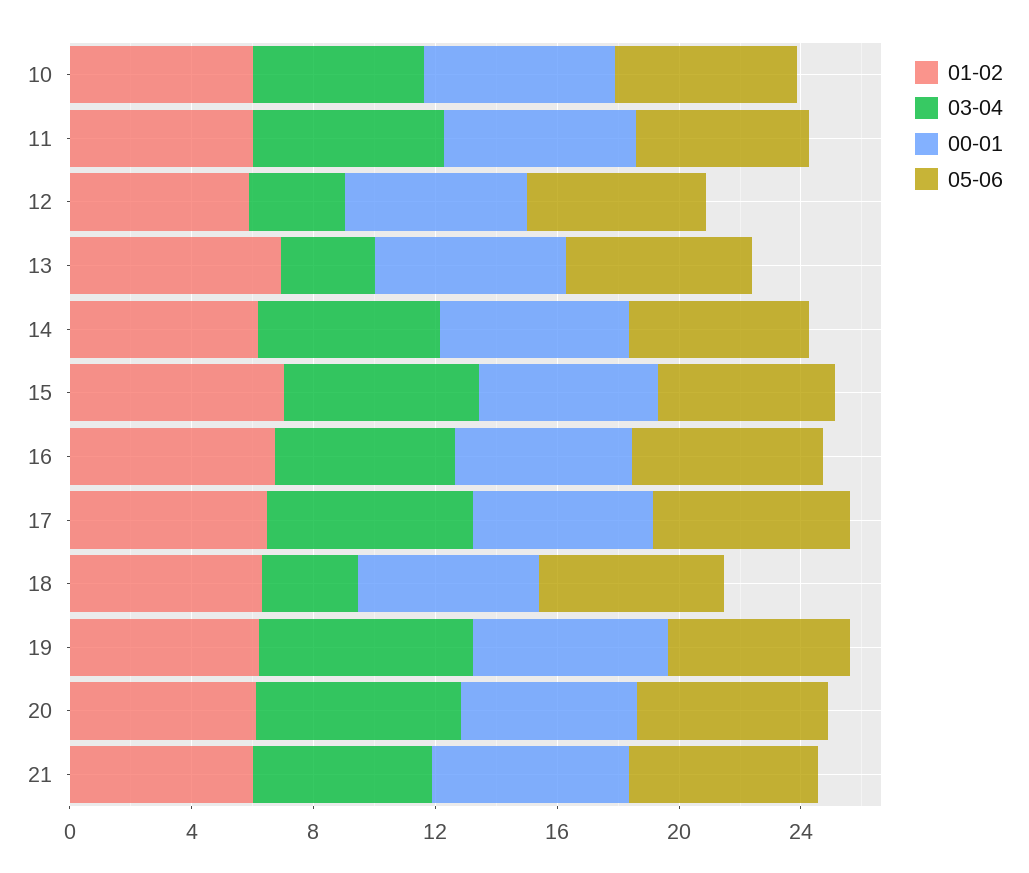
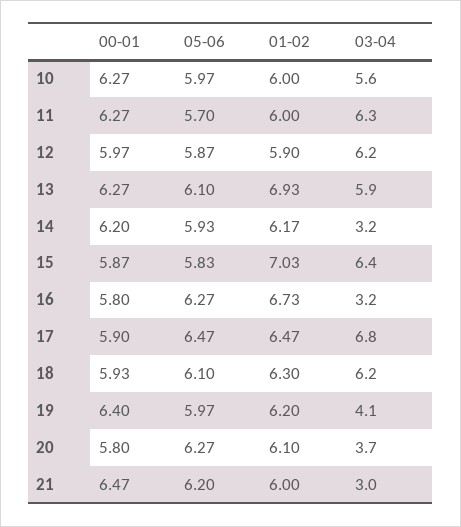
03-04, 12: 3 -> 6.2
03-04, 13: 3 -> 5.9
03-04, 14: 6 -> 3.2
03-04, 16: 6 -> 3.2
03-04, 18: 3 -> 6.2
03-04, 19: 7 -> 4.1
03-04, 20: 7 -> 3.7
03-04, 21: 6 -> 3

